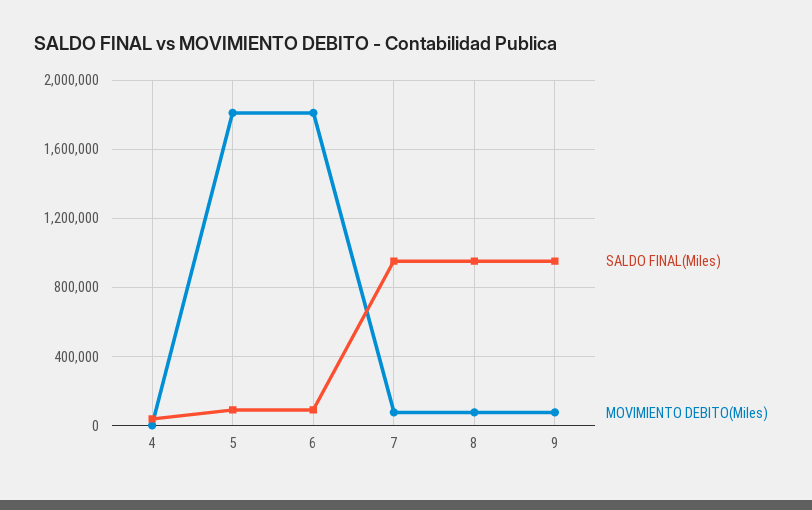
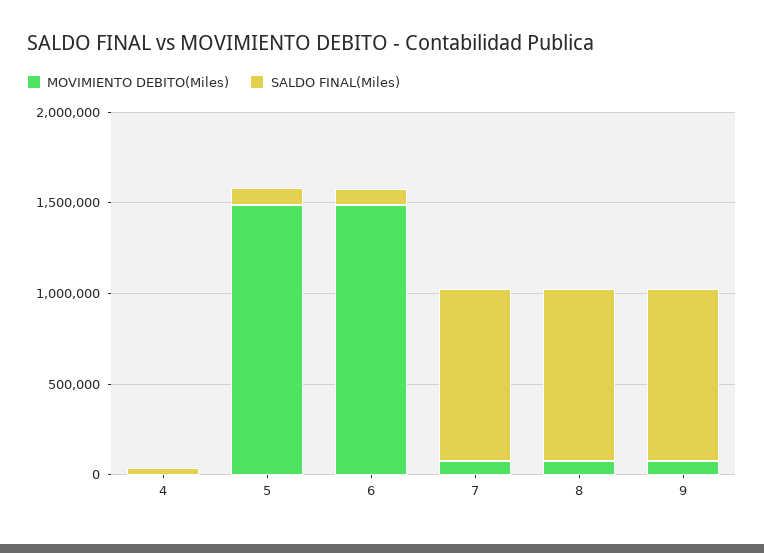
MOVIMIENTO DEBITO(Miles), 5: 1800000 -> 1500000
MOVIMIENTO DEBITO(Miles), 6: 1800000 -> 1500000

